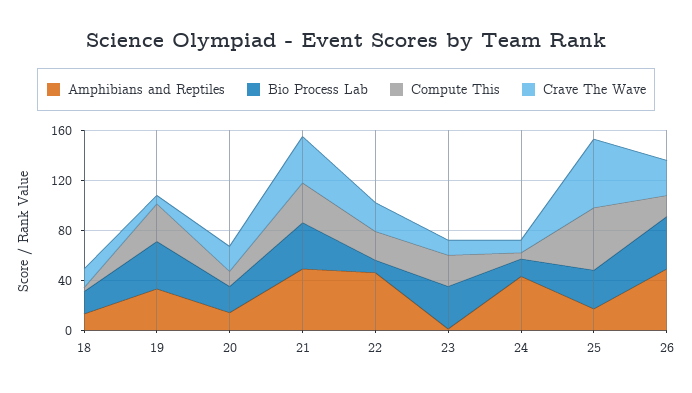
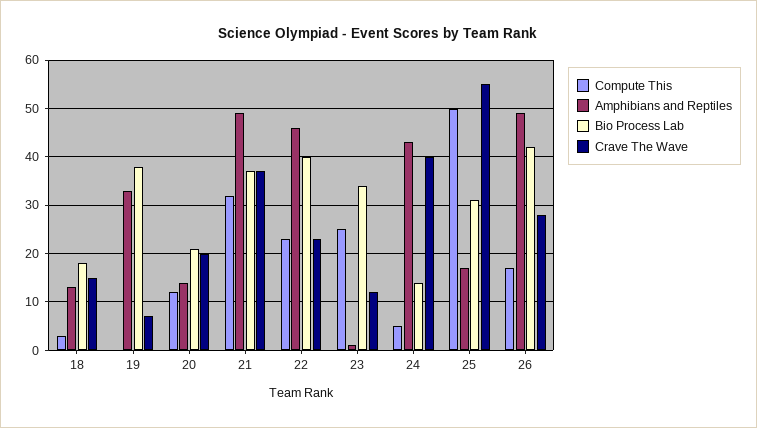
Compute This, 19: 30 -> 0
Bio Process Lab, 22: 10 -> 40
Crave The Wave, 24: 10 -> 40

